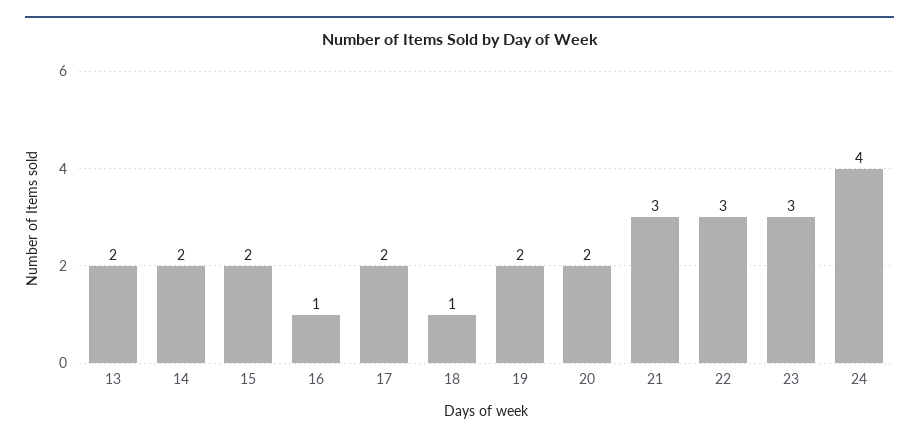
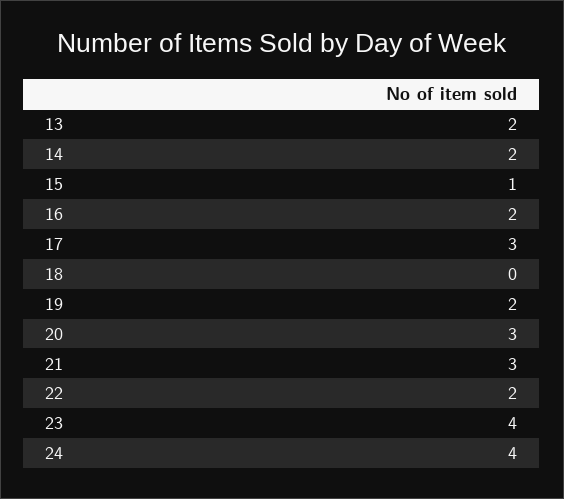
15: 2 -> 1
16: 1 -> 2
17: 2 -> 3
18: 1 -> 0
20: 2 -> 3
22: 3 -> 2
23: 3 -> 4

